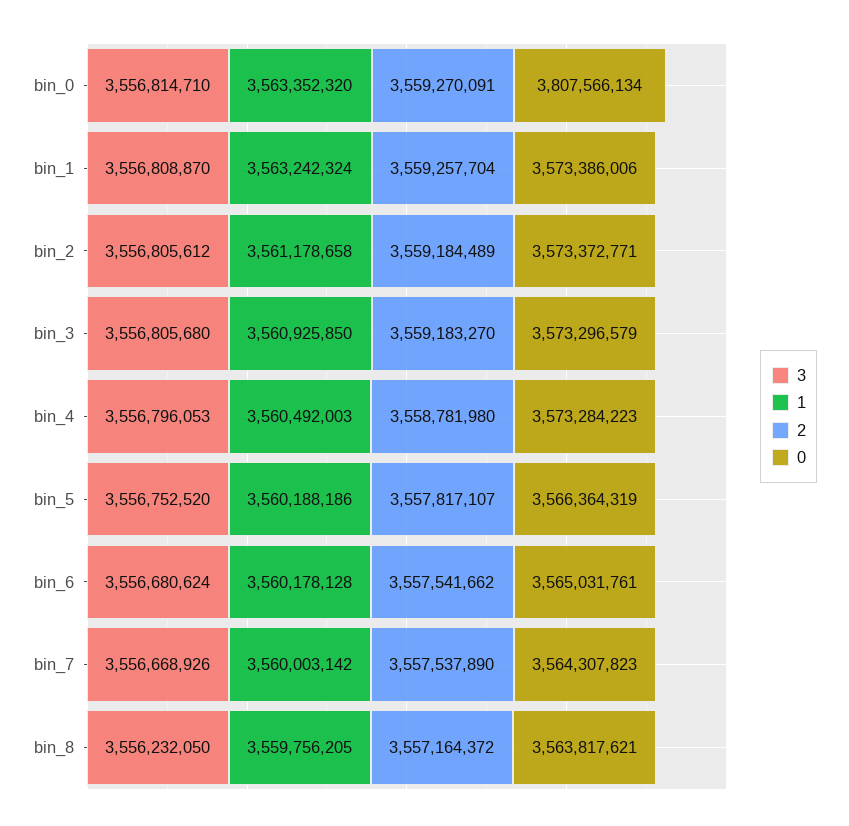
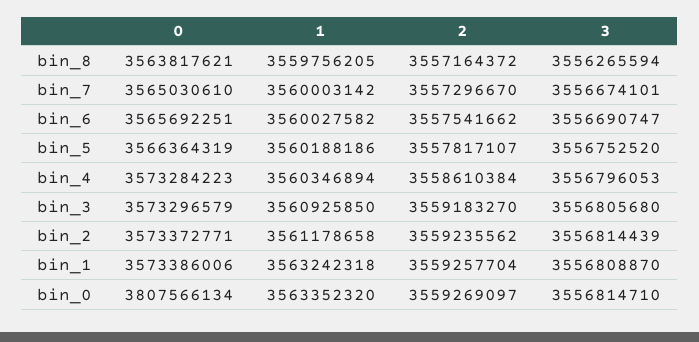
2, bin_0: 3559270091 -> 3559269097
1, bin_1: 3563242324 -> 3563242318
3, bin_2: 3556805612 -> 3556814439
2, bin_2: 3559184489 -> 3559235562
1, bin_4: 3560492003 -> 3560346894
2, bin_4: 3558781980 -> 3558610384
3, bin_6: 3556680624 -> 3556690747
1, bin_6: 3560178128 -> 3560027582
0, bin_6: 3565031761 -> 3565692251
3, bin_7: 3556668926 -> 3556674101
2, bin_7: 3557537890 -> 3557296670
0, bin_7: 3564307823 -> 3565030610
3, bin_8: 3556232050 -> 3556265594

